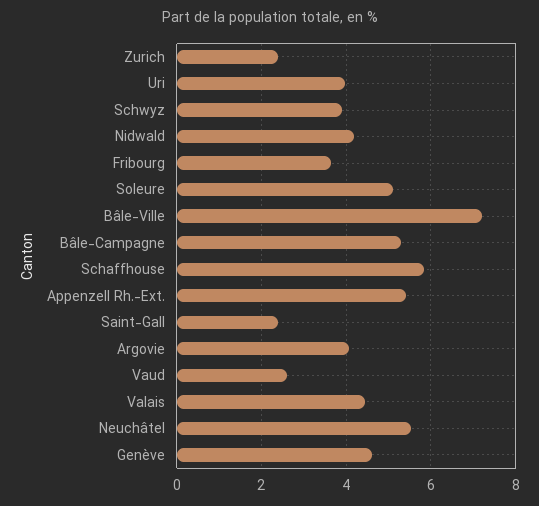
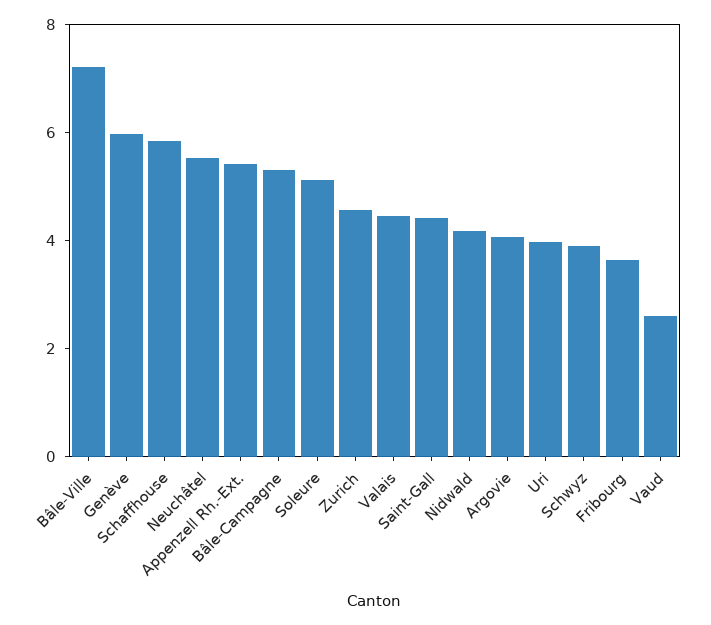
Zurich: 2.4 -> 4.5
Saint-Gall: 2.4 -> 4.5
Genève: 4.6 -> 6

